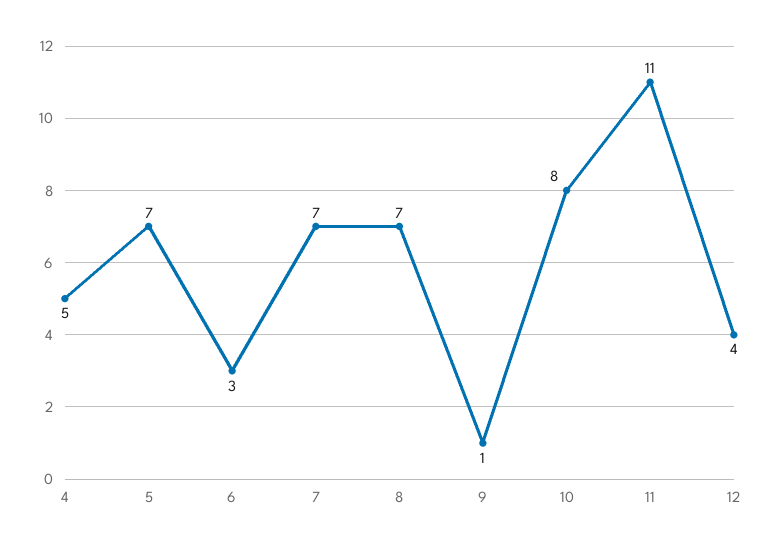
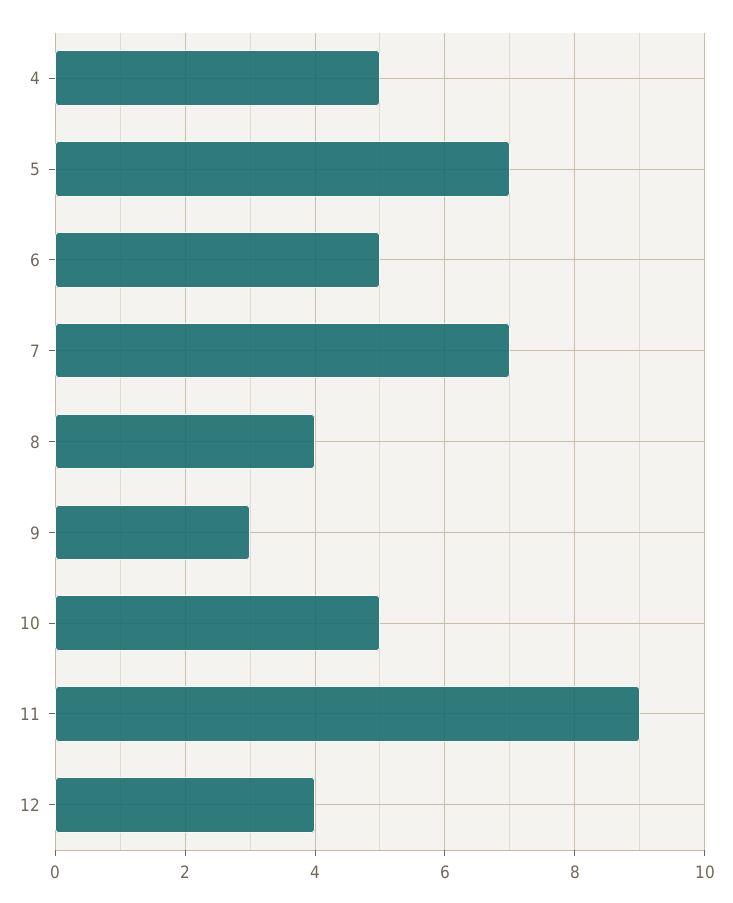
6: 3 -> 5
8: 7 -> 4
9: 1 -> 3
10: 8 -> 5
11: 11 -> 9

